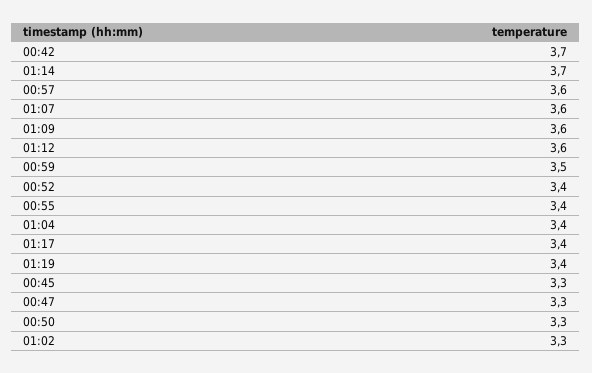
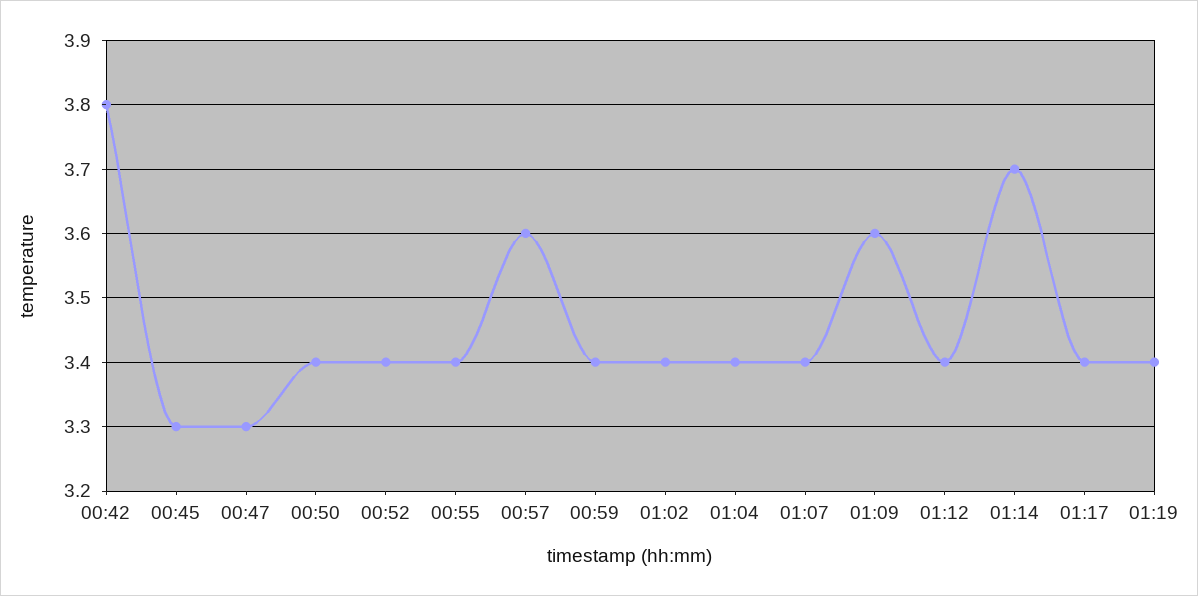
00:42: 3.7 -> 3.8
01:07: 3.6 -> 3.4
01:12: 3.6 -> 3.4
00:59: 3.5 -> 3.4
00:50: 3.3 -> 3.4
01:02: 3.3 -> 3.4

